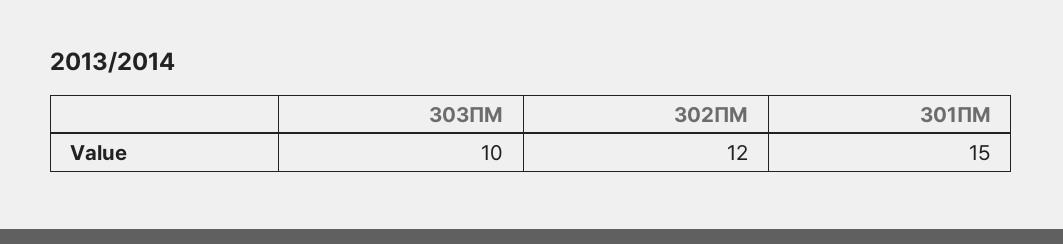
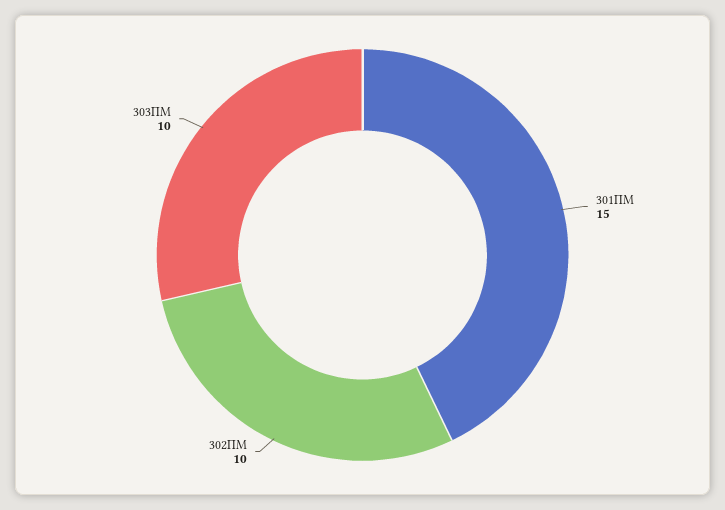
302ПМ: 12 -> 10

